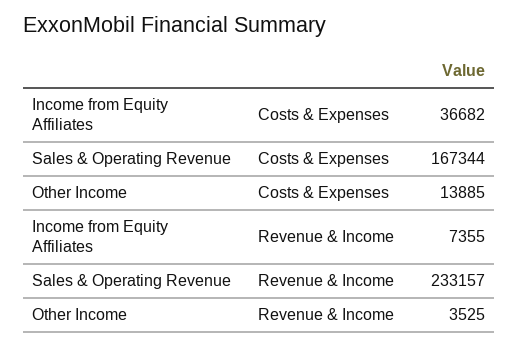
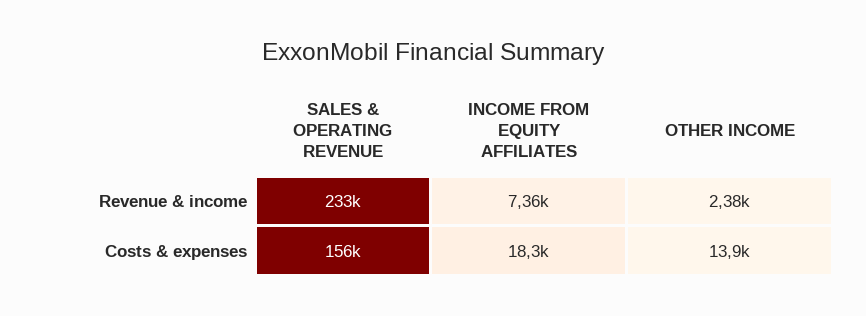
Income from Equity Affiliates, Costs & Expenses: 36682 -> 18300
Sales & Operating Revenue, Costs & Expenses: 167344 -> 156000
Other Income, Revenue & Income: 3525 -> 2380

